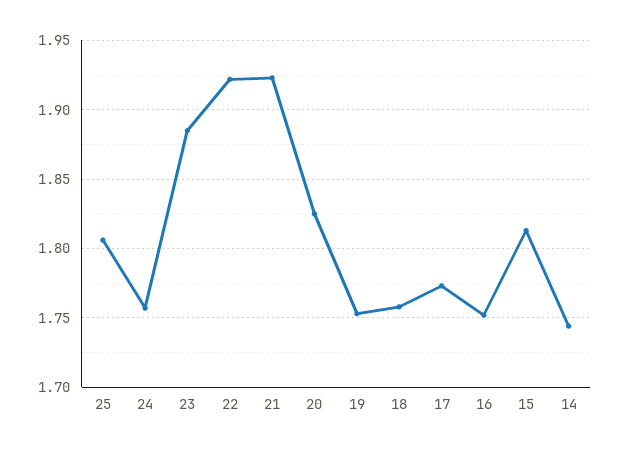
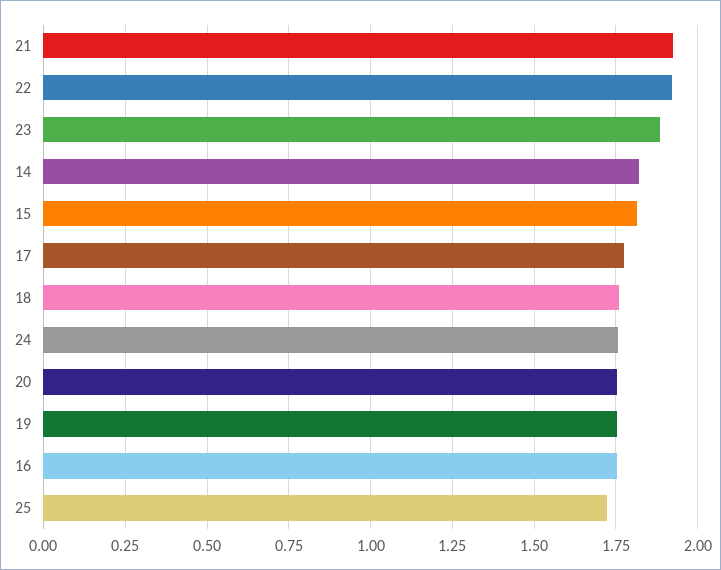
25: 1.805 -> 1.725
20: 1.825 -> 1.75
14: 1.745 -> 1.825

